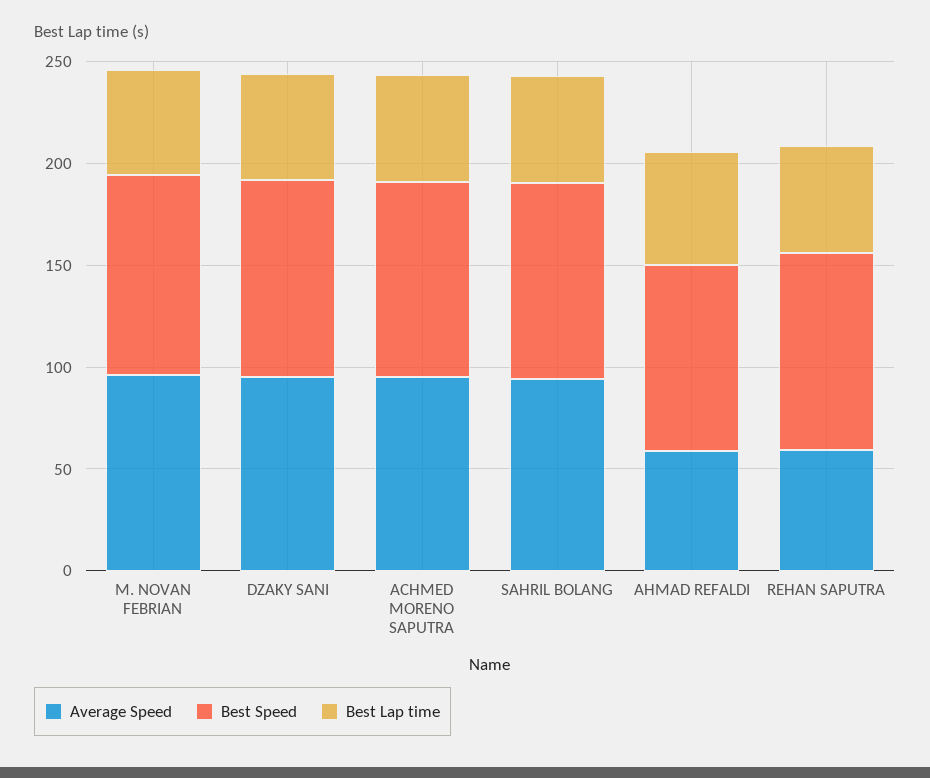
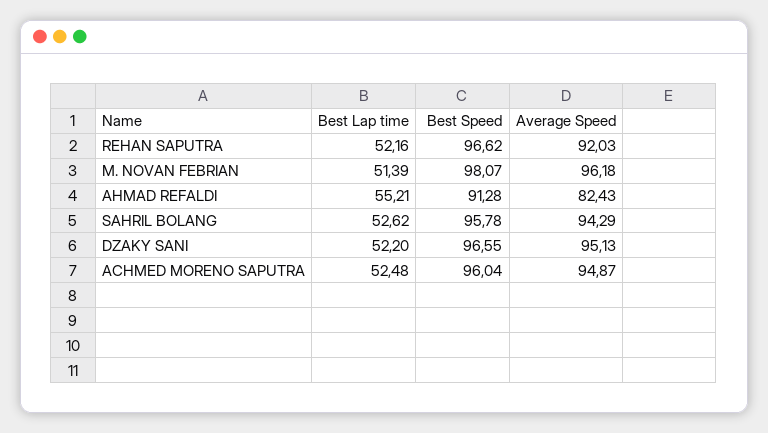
Average Speed, AHMAD REFALDI: 60 -> 82.43
Average Speed, REHAN SAPUTRA: 60 -> 92.03

